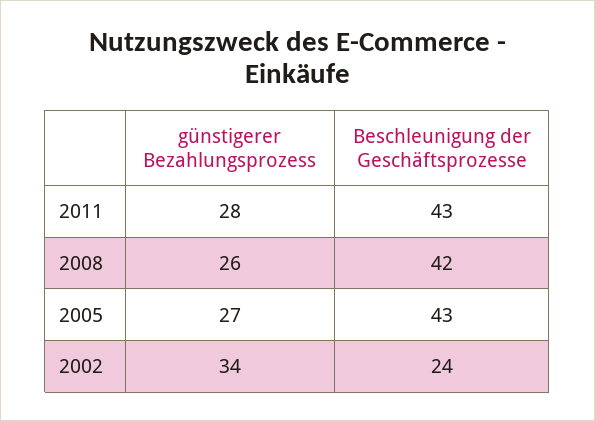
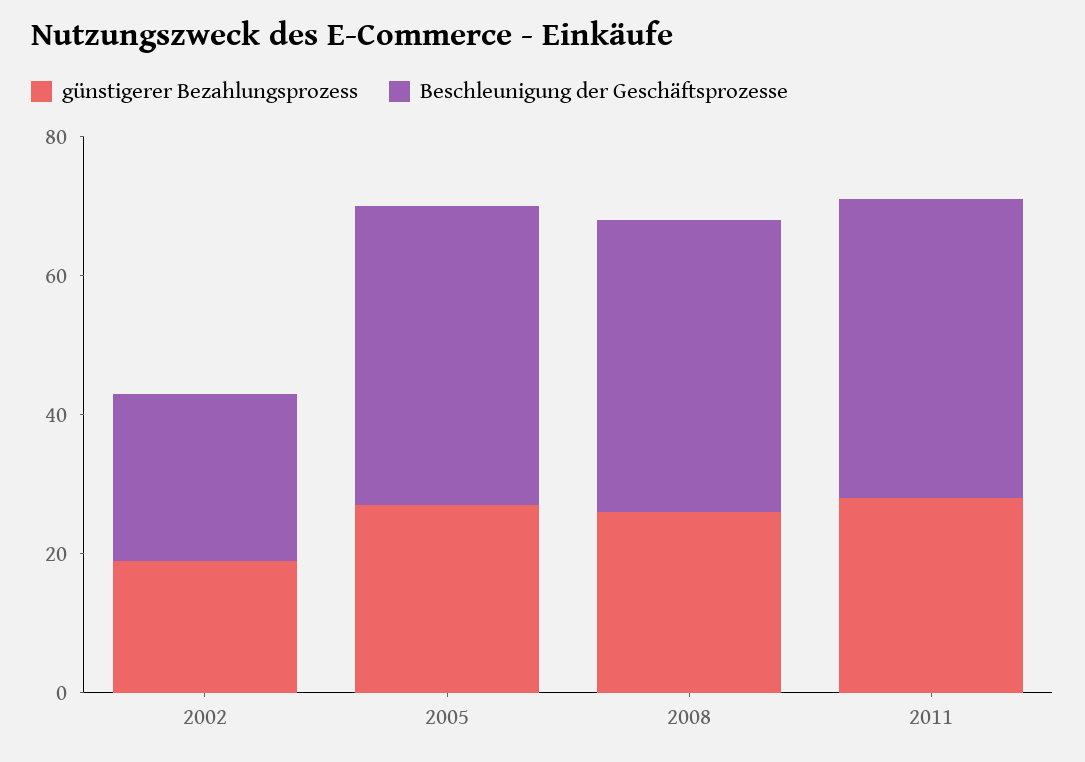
günstigerer Bezahlungsprozess, 2002: 34 -> 20

